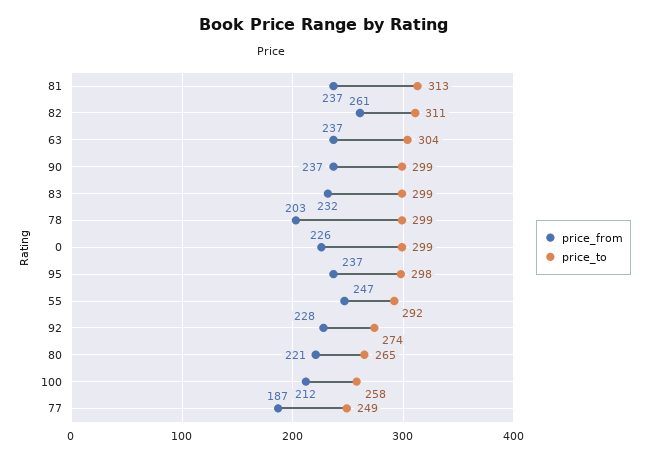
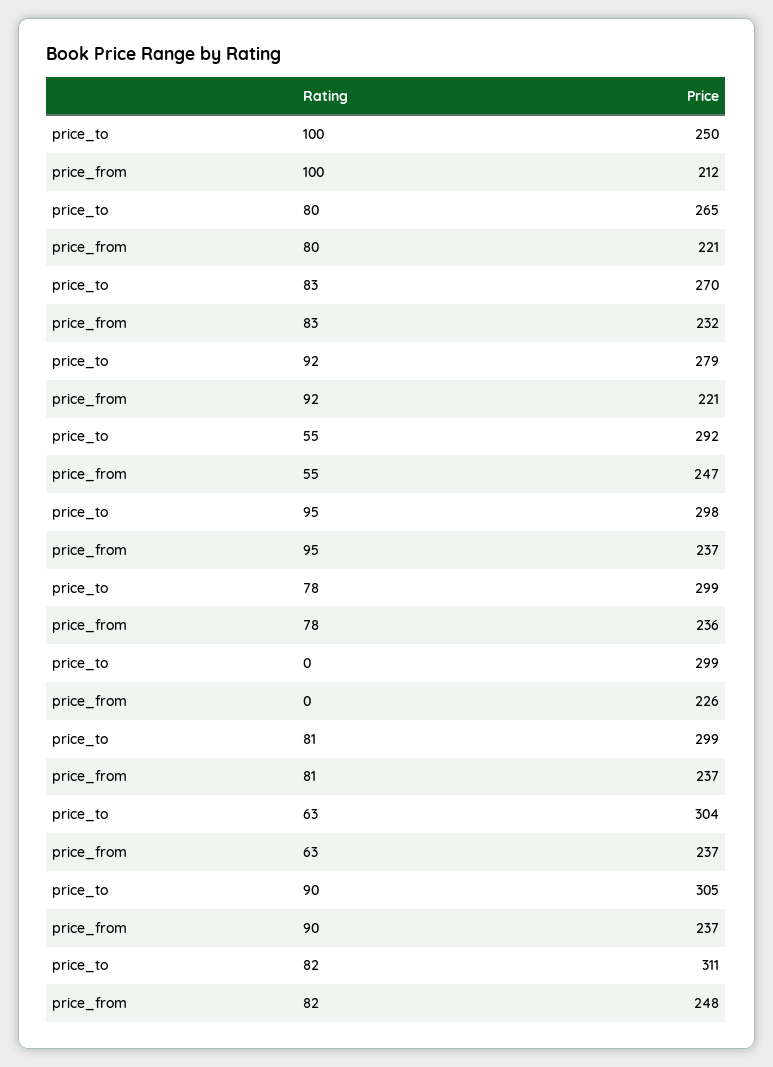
price_to, 81: 313 -> 299
price_from, 82: 261 -> 248
price_to, 90: 299 -> 305
price_to, 83: 299 -> 270
price_from, 78: 203 -> 236
price_from, 92: 228 -> 221
price_to, 92: 274 -> 279
price_to, 100: 258 -> 250
price_from, 77: 187 -> none
price_to, 77: 249 -> none

